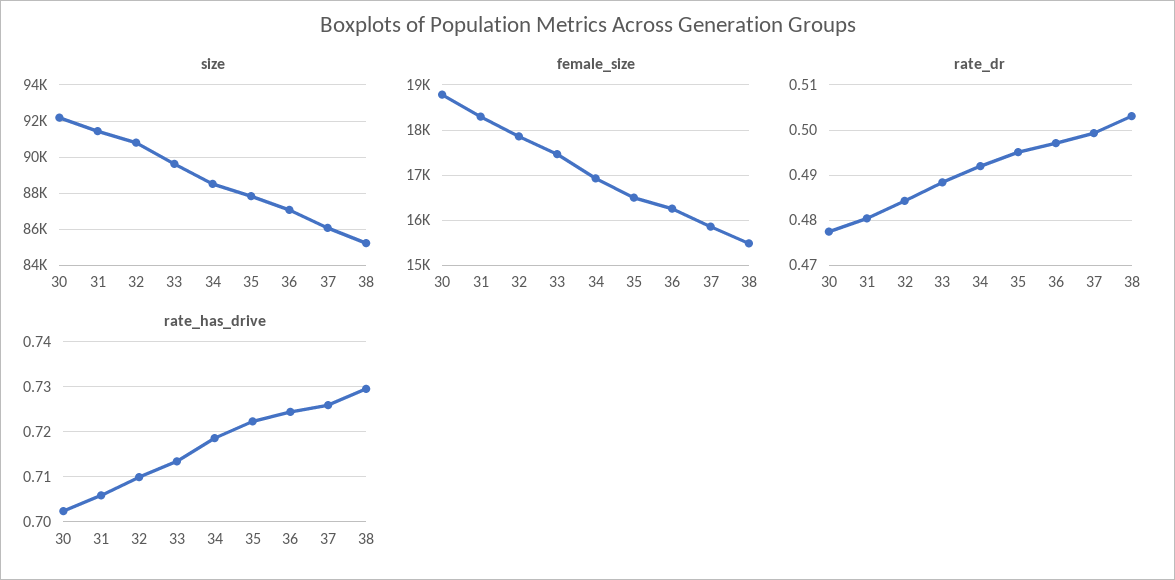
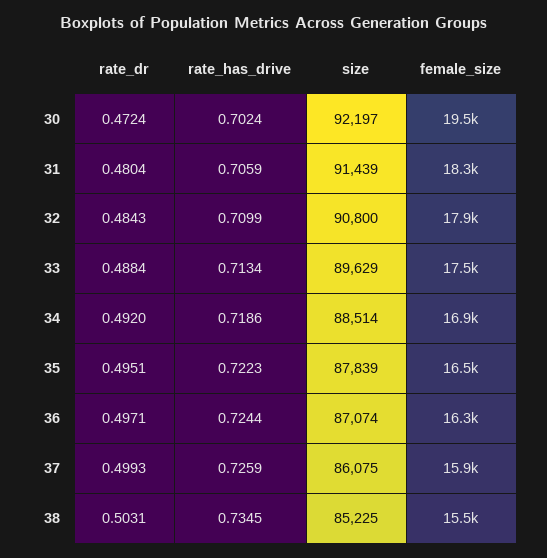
female_size, 30: 18800 -> 19500
rate_dr, 30: 0.478 -> 0.4724
rate_has_drive, 38: 0.73 -> 0.7345

